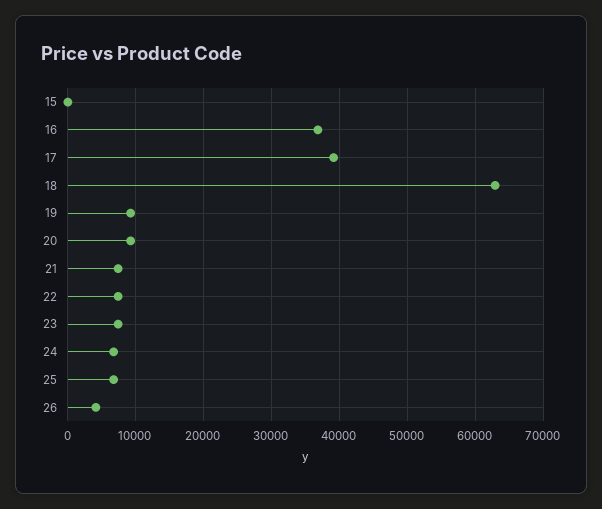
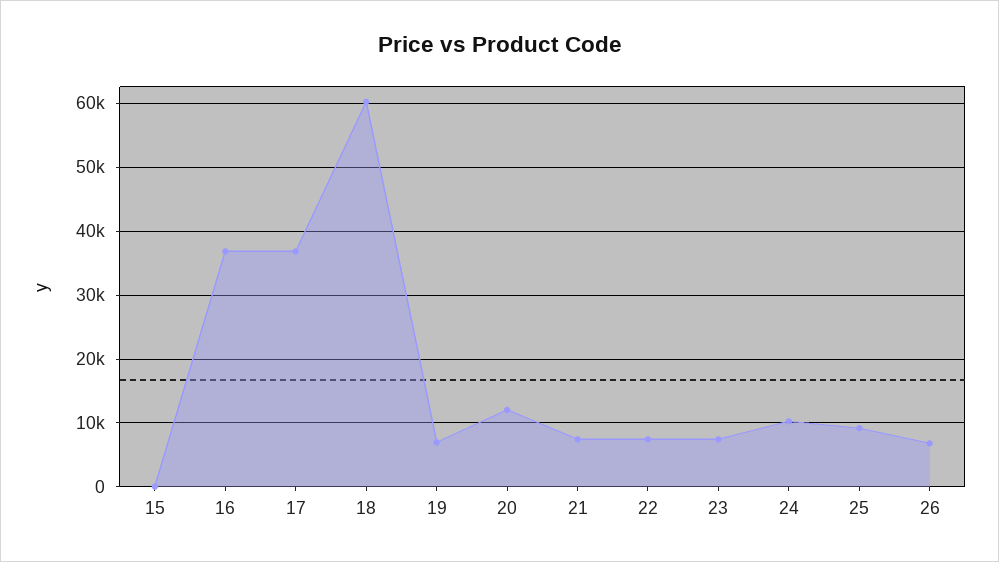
17: 39000 -> 37000
18: 63000 -> 60000
19: 9000 -> 7000
20: 9000 -> 12000
24: 7000 -> 10000
25: 7000 -> 9000
26: 4000 -> 7000

